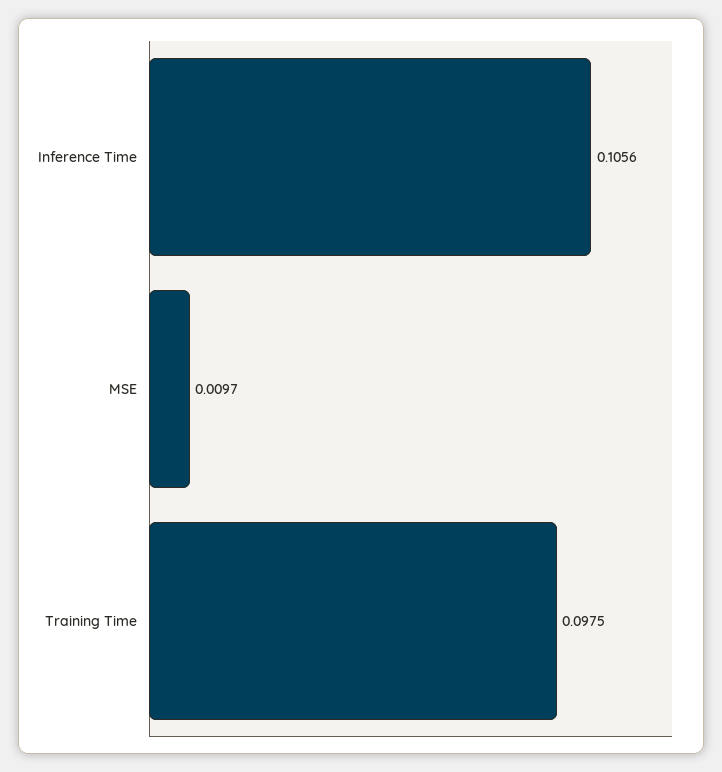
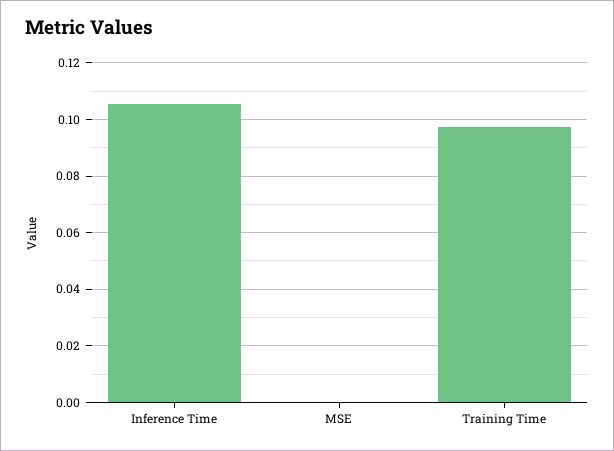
MSE: 0.0097 -> 0

